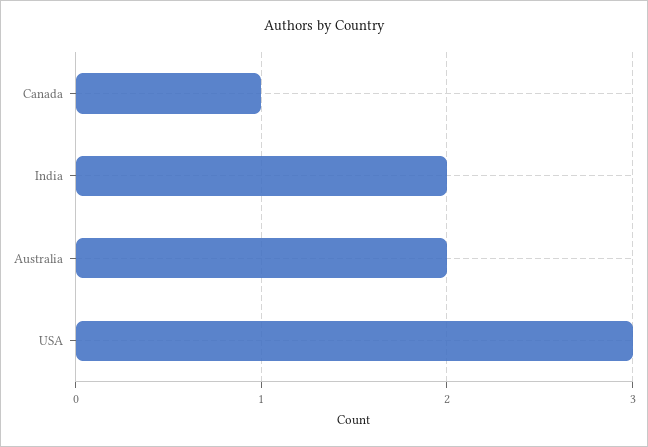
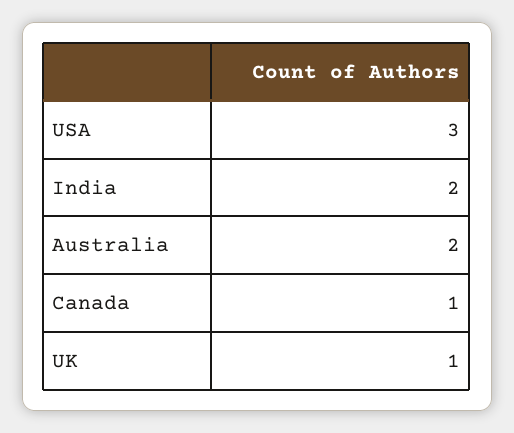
UK: none -> 1

